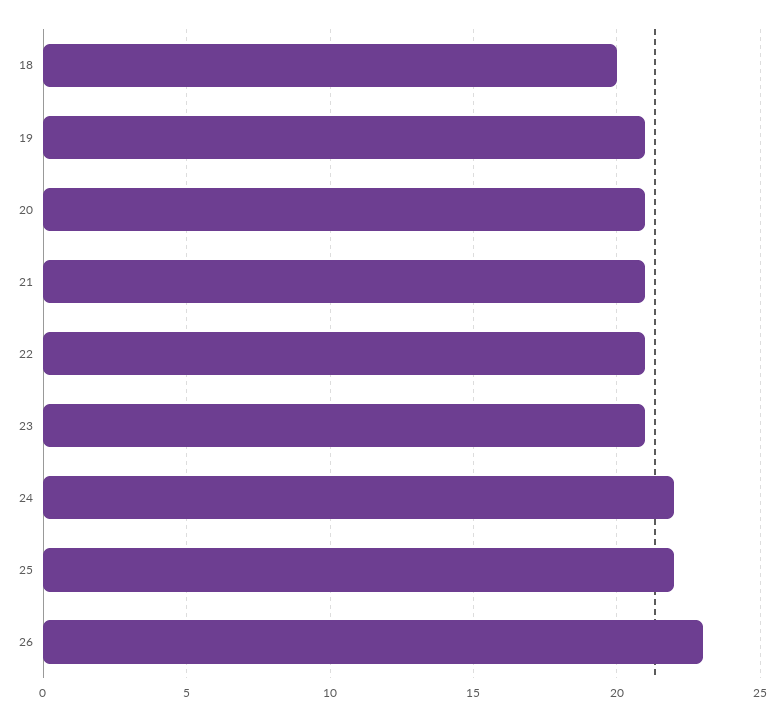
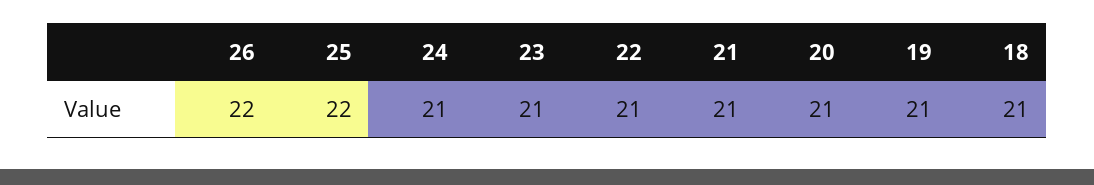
18: 20 -> 21
24: 22 -> 21
26: 23 -> 22

